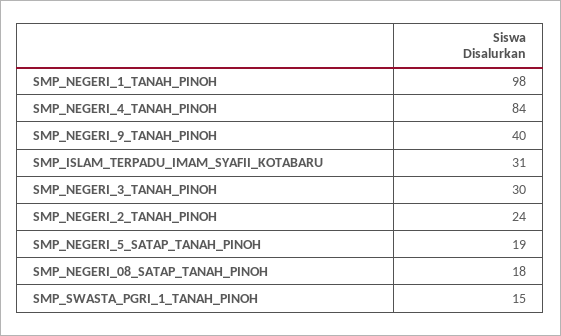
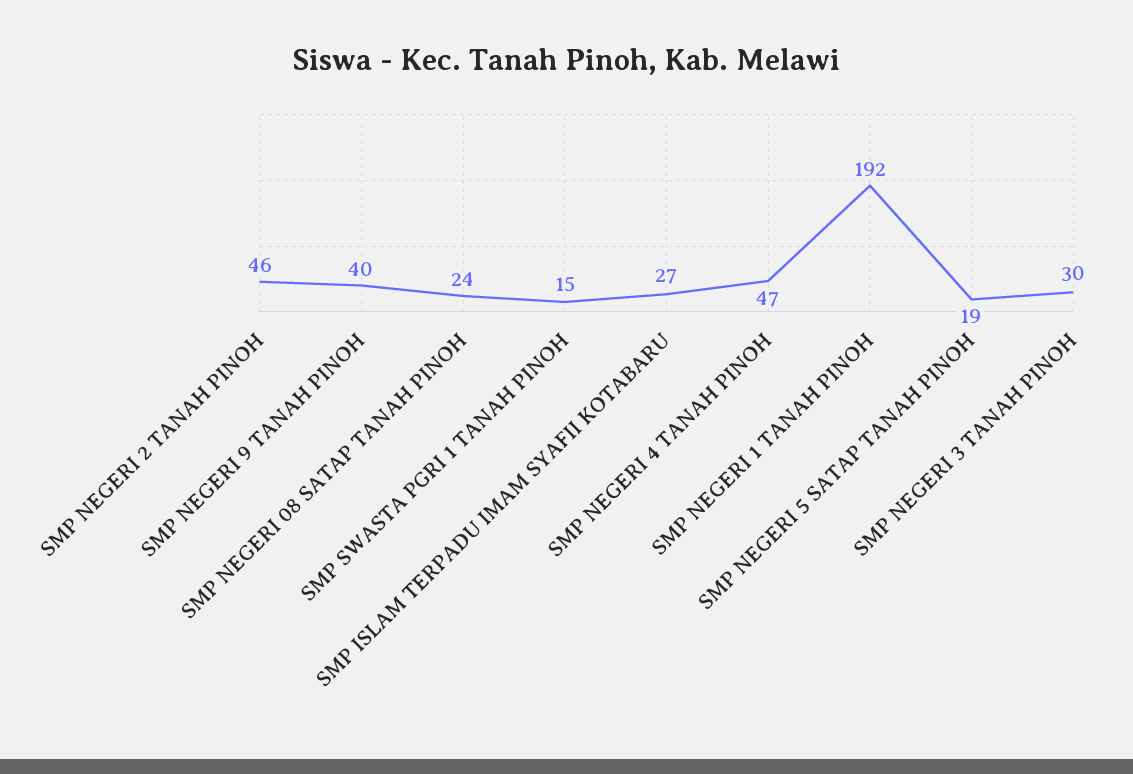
SMP_NEGERI_1_TANAH_PINOH: 98 -> 192
SMP_NEGERI_4_TANAH_PINOH: 84 -> 47
SMP_ISLAM_TERPADU_IMAM_SYAFII_KOTABARU: 31 -> 27
SMP_NEGERI_2_TANAH_PINOH: 24 -> 46
SMP_NEGERI_08_SATAP_TANAH_PINOH: 18 -> 24

